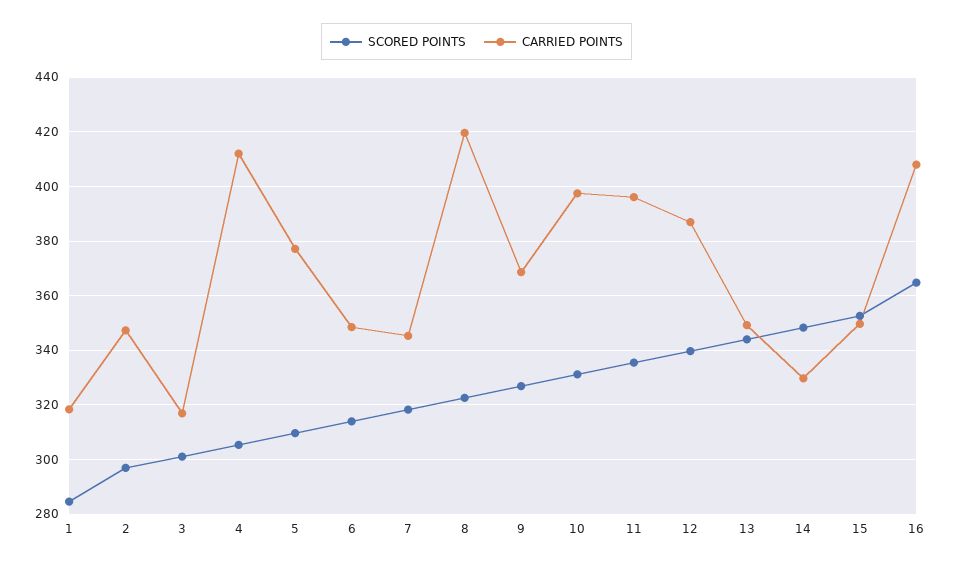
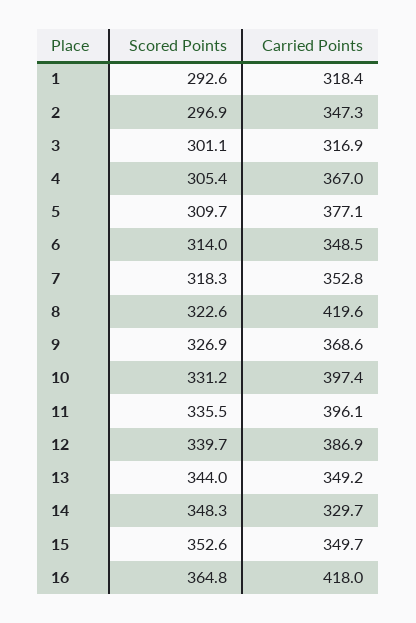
SCORED POINTS, 1: 285 -> 292.6
CARRIED POINTS, 4: 412.5 -> 367
CARRIED POINTS, 7: 345 -> 352.8
CARRIED POINTS, 16: 407.5 -> 418

